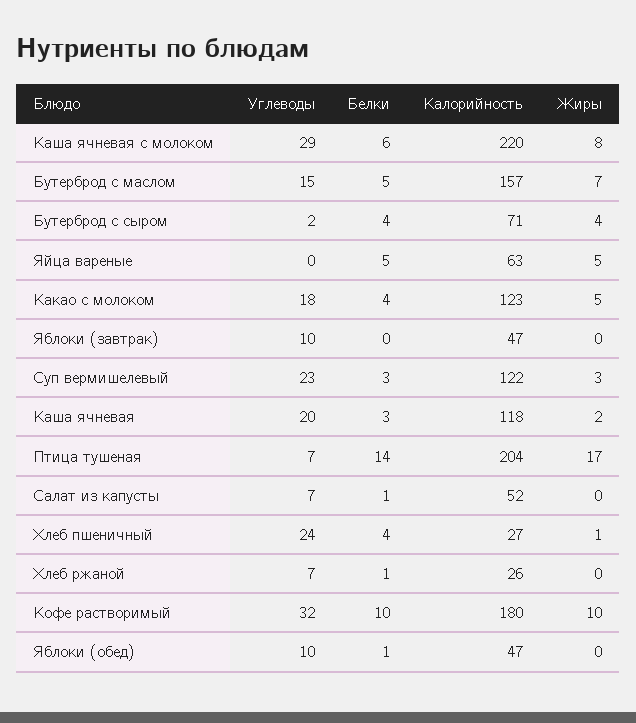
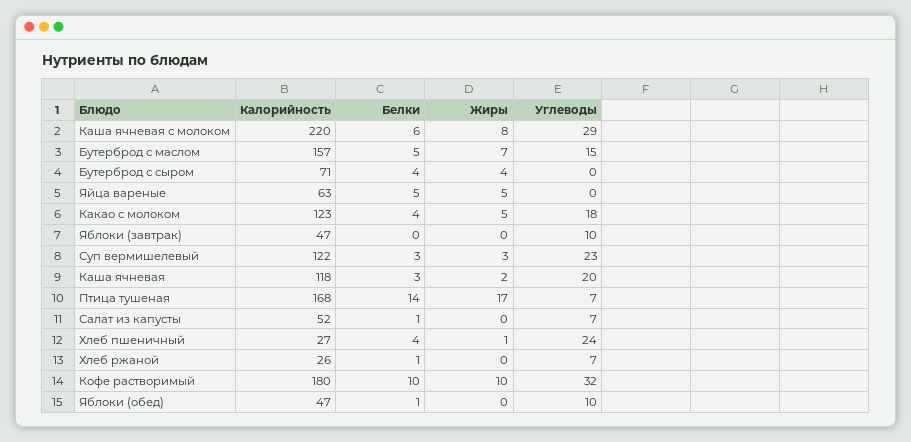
Углеводы, Бутерброд с сыром: 2 -> 0
Калорийность, Птица тушеная: 204 -> 168

